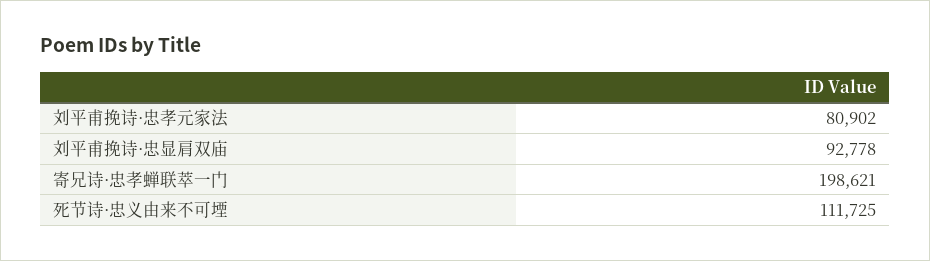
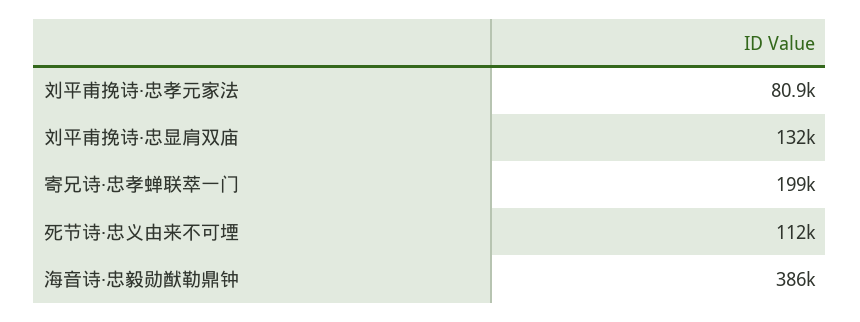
刘平甫挽诗·忠显肩双庙: 92778 -> 132000
海音诗·忠毅勋猷勒鼎钟: none -> 386000

